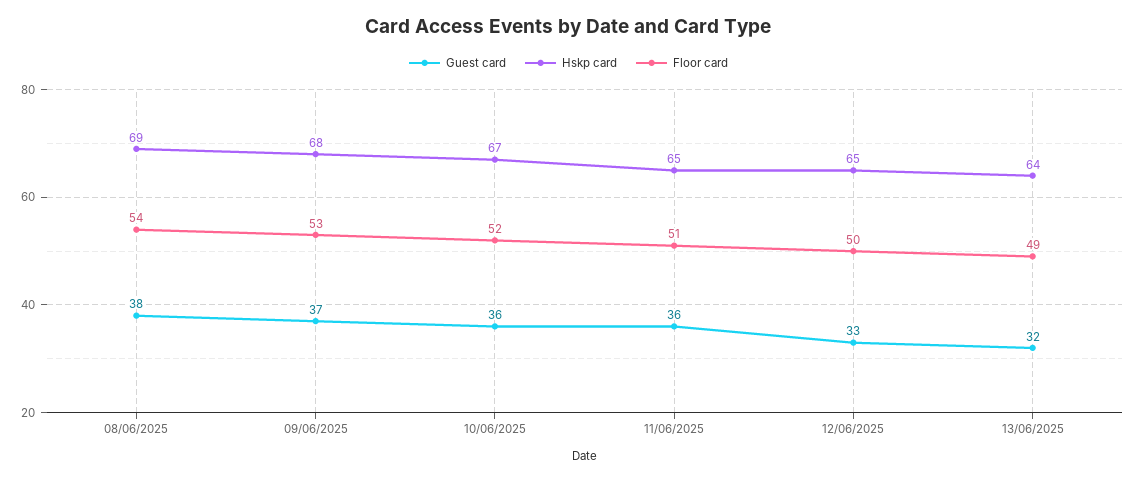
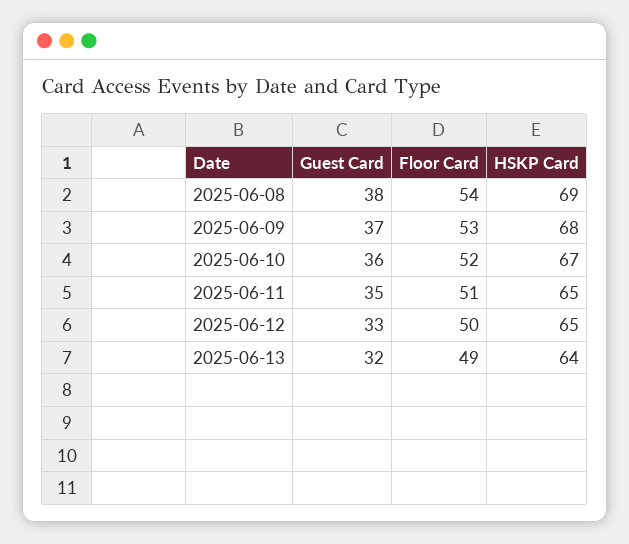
Guest card, 11/06/2025: 36 -> 35

